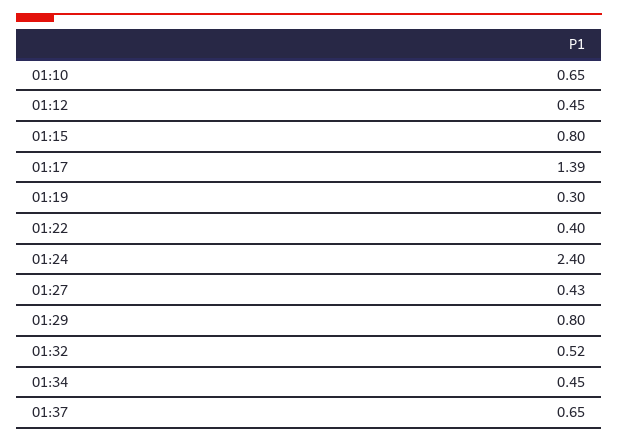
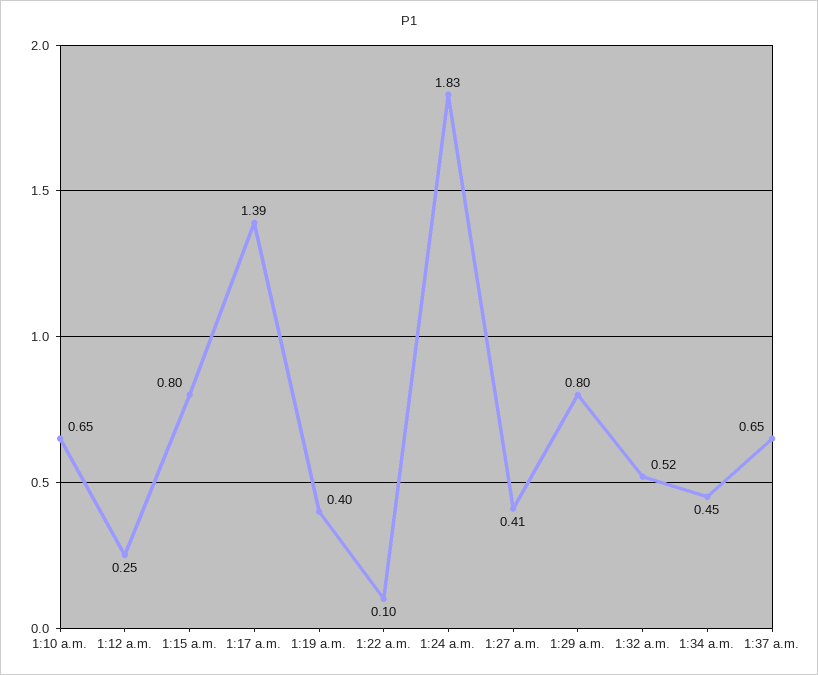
01:12: 0.45 -> 0.25
01:19: 0.3 -> 0.4
01:22: 0.4 -> 0.1
01:24: 2.4 -> 1.83
01:27: 0.43 -> 0.41

